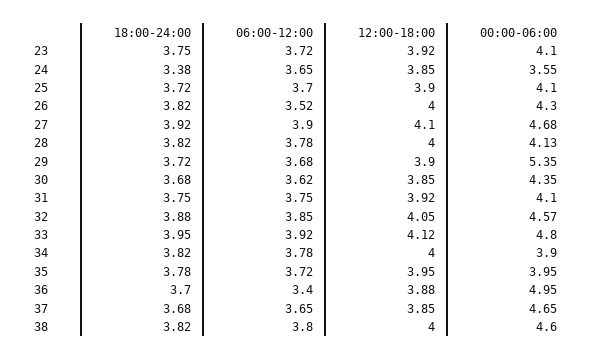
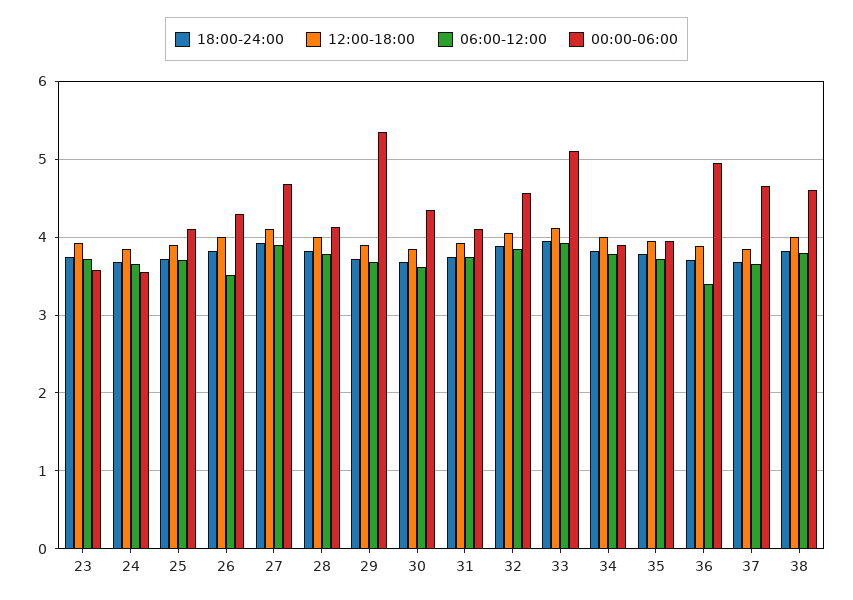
00:00-06:00, 23: 4.1 -> 3.6
18:00-24:00, 24: 3.38 -> 3.7
00:00-06:00, 33: 4.8 -> 5.1

